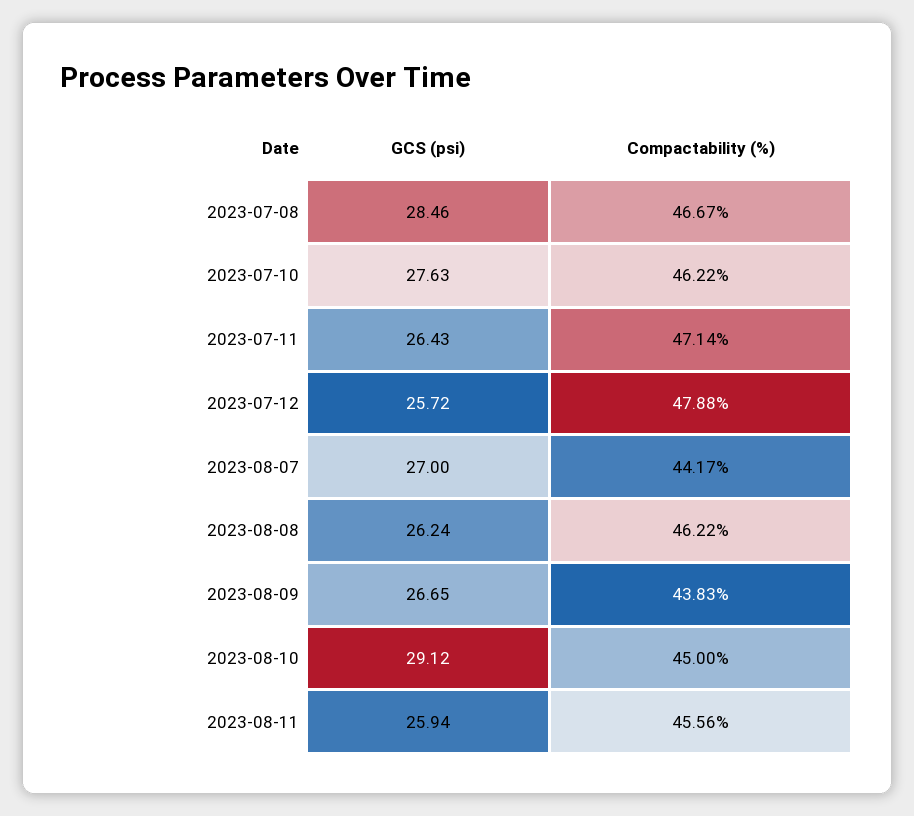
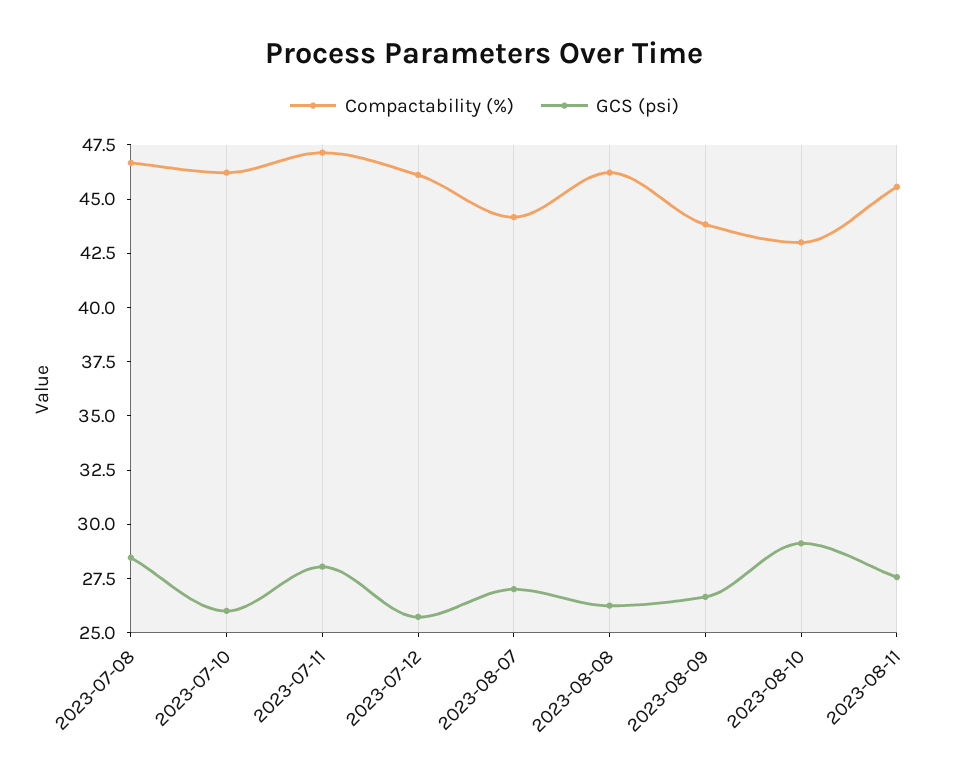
GCS (psi), 2023-07-10: 27.63 -> 26
GCS (psi), 2023-07-11: 26.43 -> 28
Compactability (%), 2023-07-12: 47.88 -> 46
Compactability (%), 2023-08-10: 45 -> 43
GCS (psi), 2023-08-11: 25.94 -> 27.5

